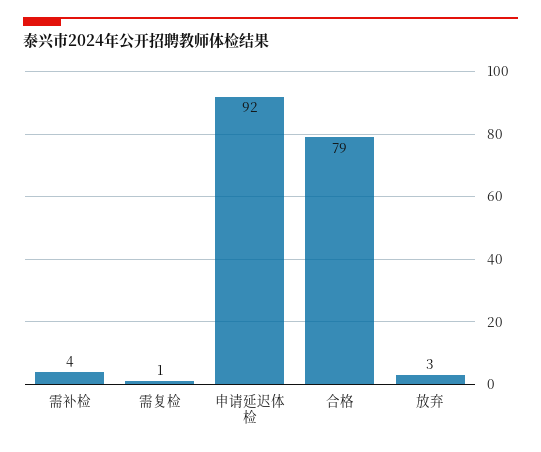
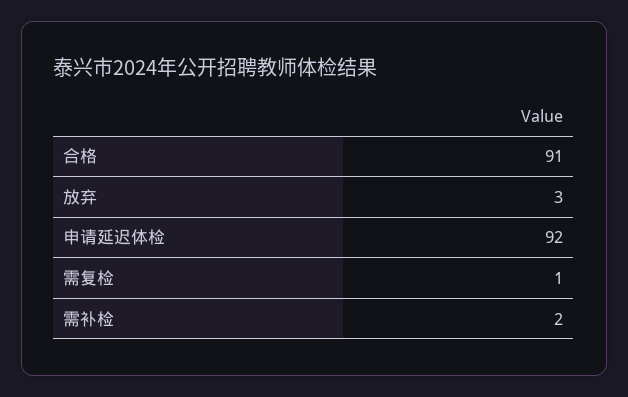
需补检: 4 -> 2
合格: 79 -> 91

